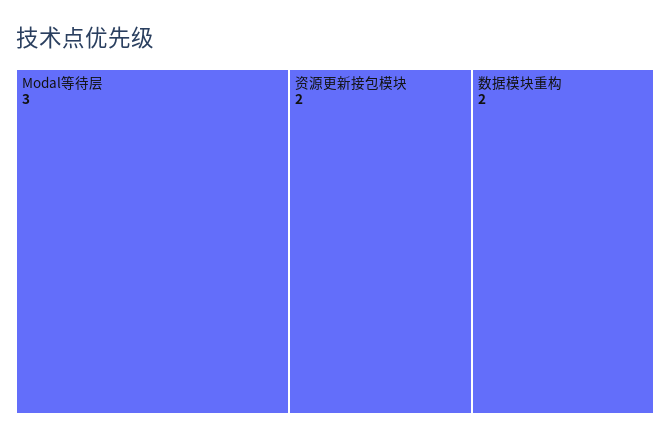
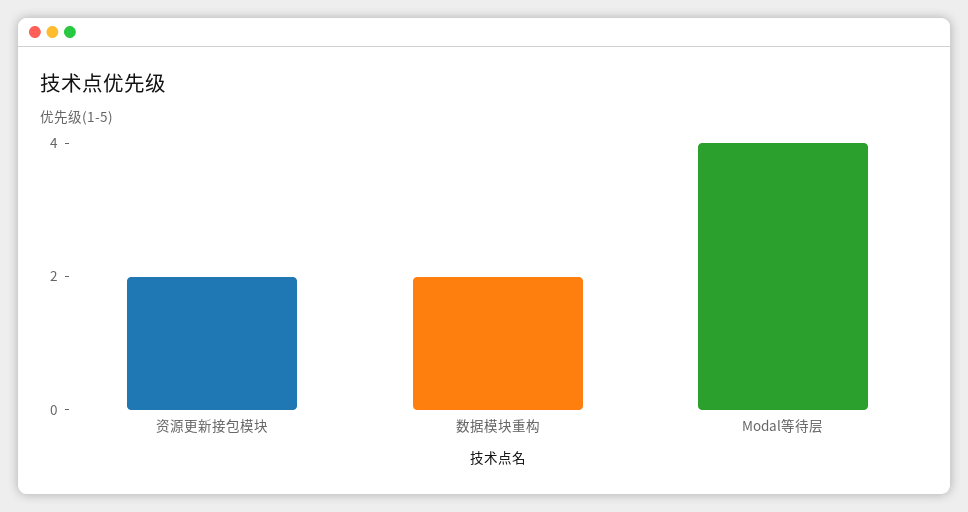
Modal等待层: 3 -> 4

